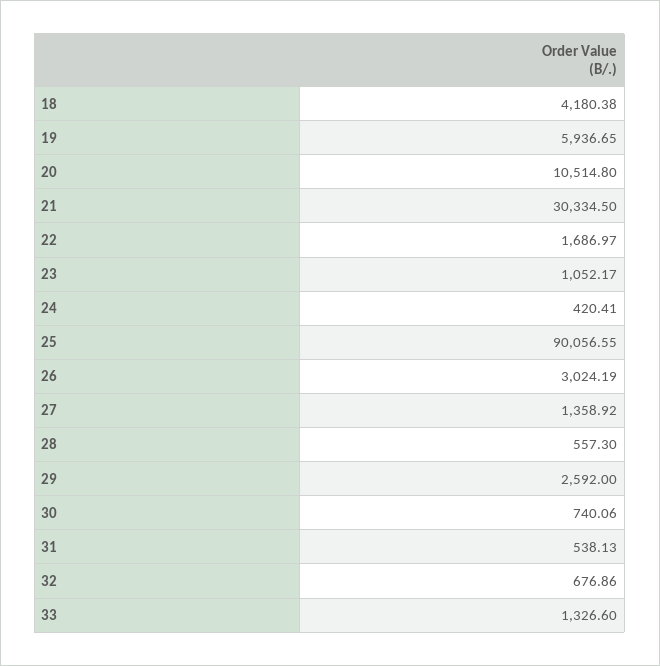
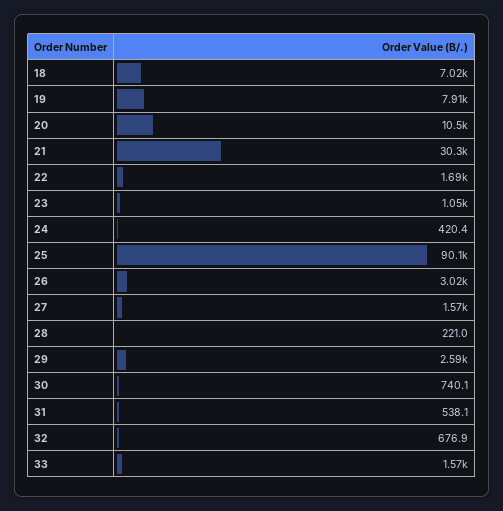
18: 4180.38 -> 7020
19: 5936.65 -> 7910
27: 1358.92 -> 1570
28: 557.3 -> 221
33: 1326.6 -> 1570

